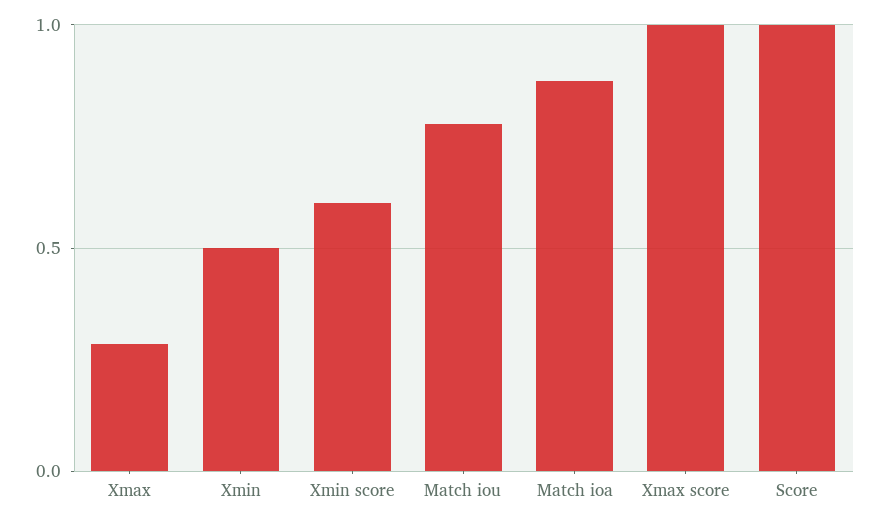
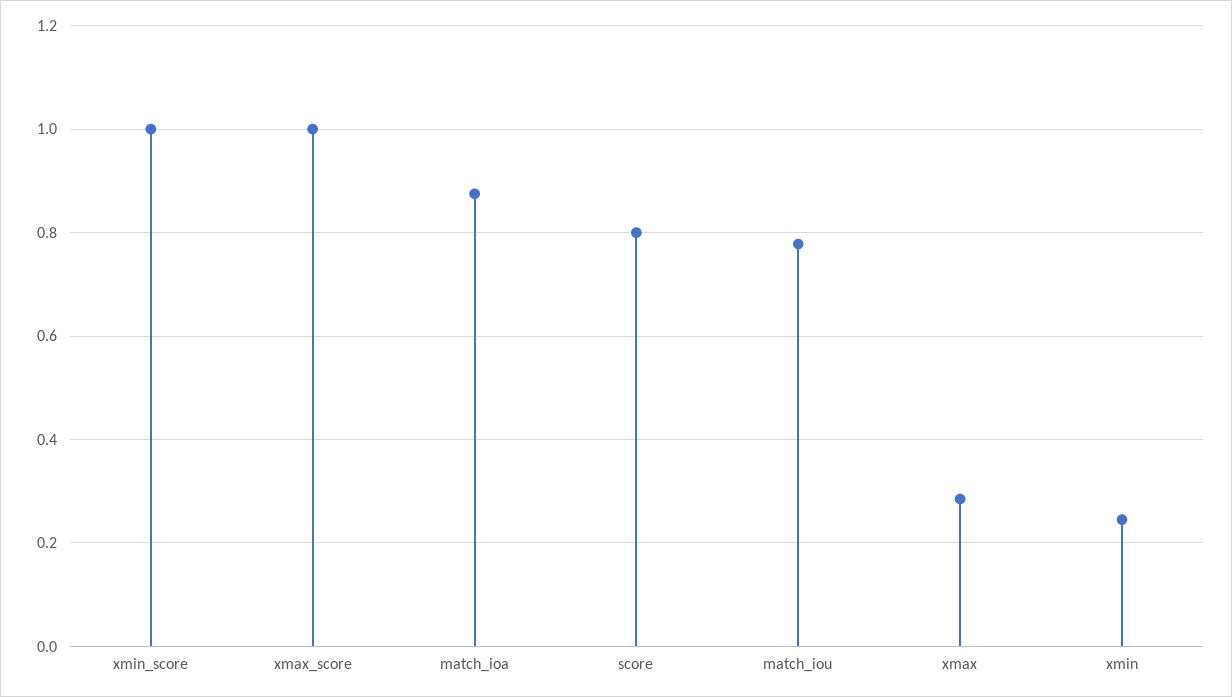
Xmin: 0.5 -> 0.24
Xmin score: 0.6 -> 1
Score: 1 -> 0.8

